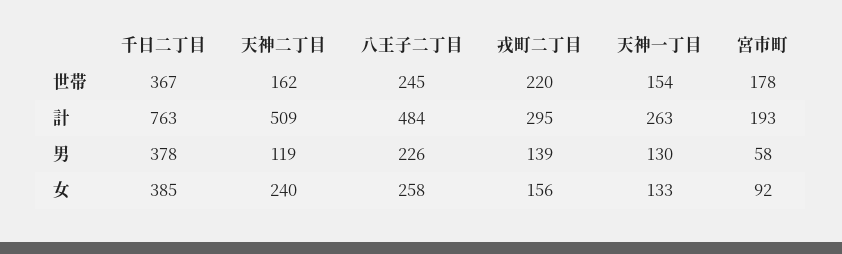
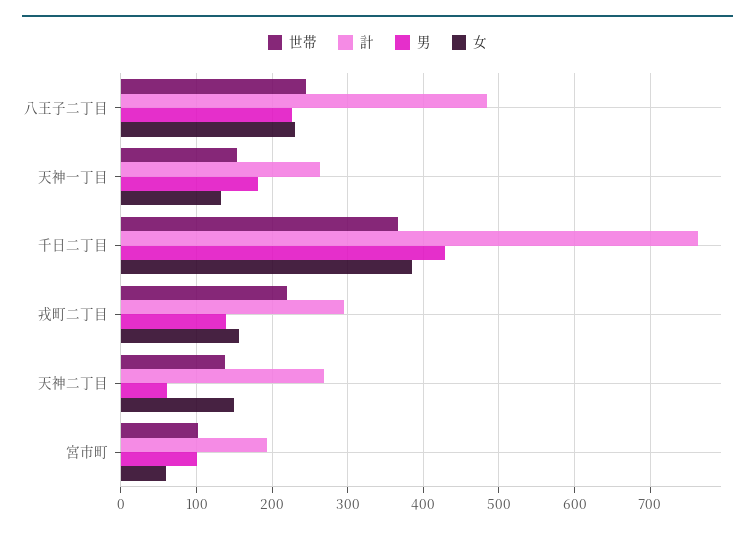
世帯, 天神二丁目: 162 -> 140
世帯, 宮市町: 178 -> 100
計, 天神二丁目: 509 -> 270
男, 千日二丁目: 378 -> 430
男, 天神二丁目: 119 -> 60
男, 天神一丁目: 130 -> 180
男, 宮市町: 58 -> 100
女, 天神二丁目: 240 -> 150
女, 八王子二丁目: 258 -> 230
女, 宮市町: 92 -> 60

